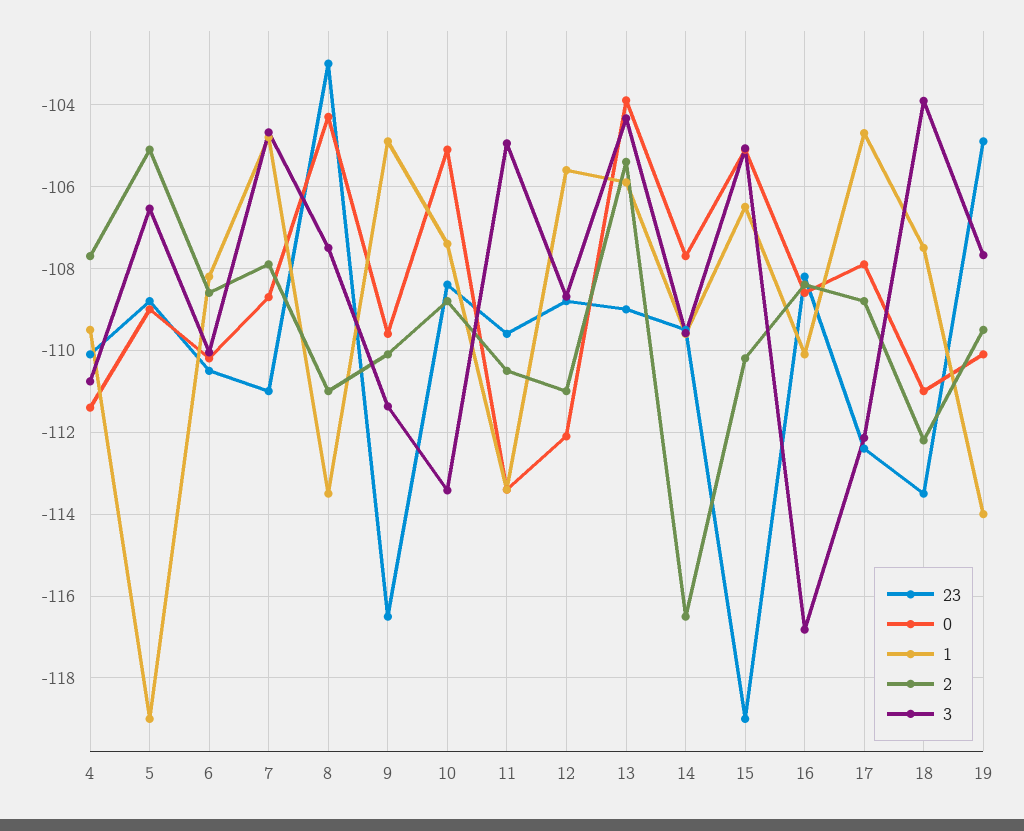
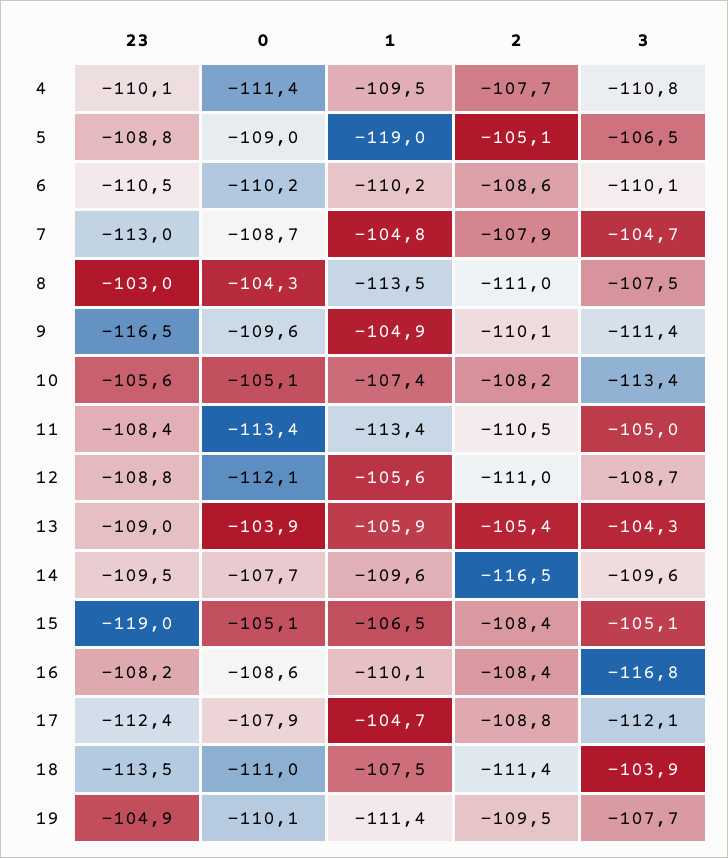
1, 6: -108.2 -> -110.2
23, 7: -111 -> -113
23, 10: -108.4 -> -105.6
2, 10: -108.8 -> -108.2
23, 11: -109.6 -> -108.4
2, 15: -110.2 -> -108.4
2, 18: -112.2 -> -111.4
1, 19: -114 -> -111.4

